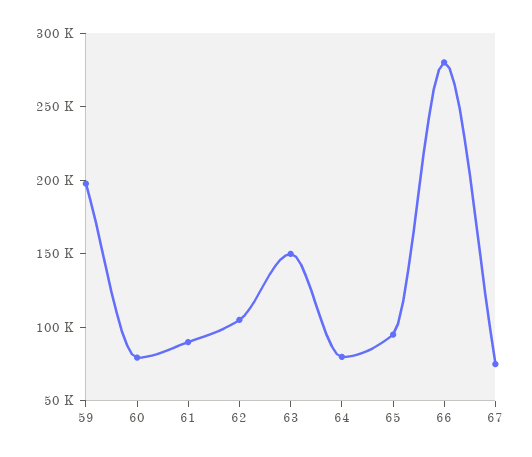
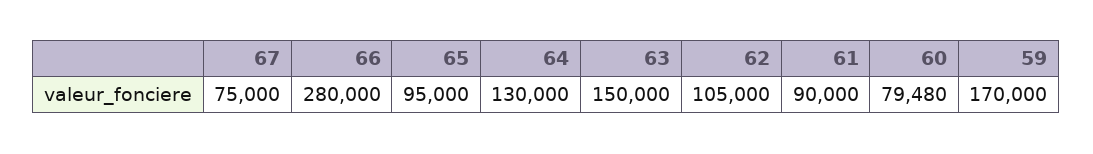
59: 200000 -> 170000
64: 80000 -> 130000

